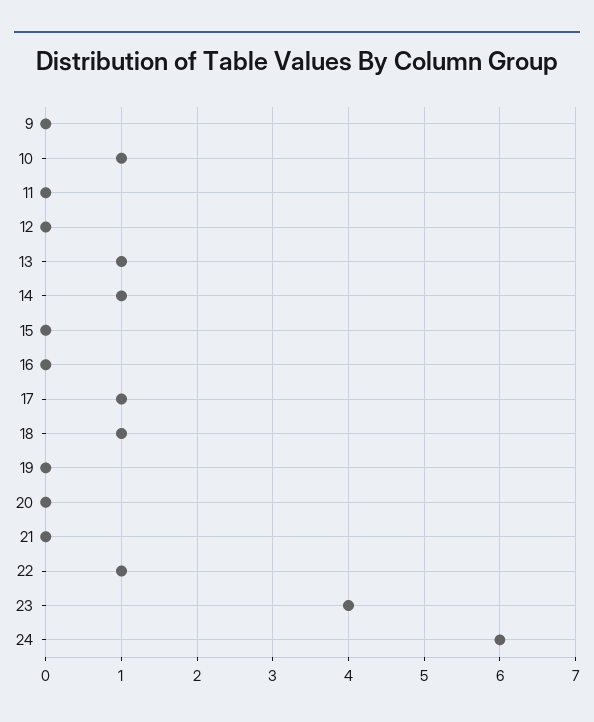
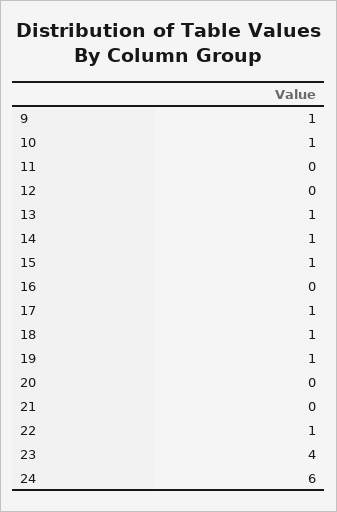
9: 0 -> 1
15: 0 -> 1
19: 0 -> 1

